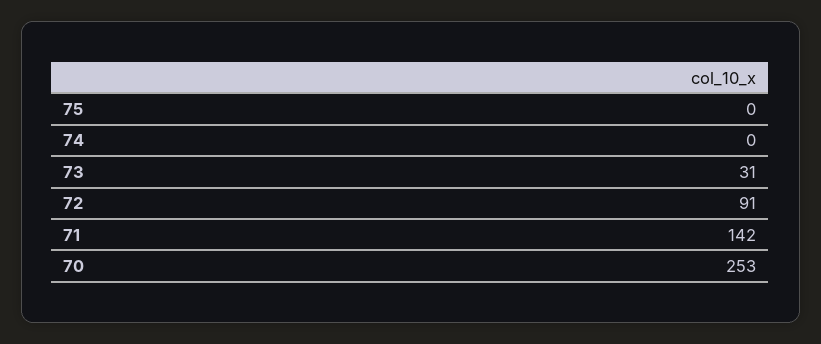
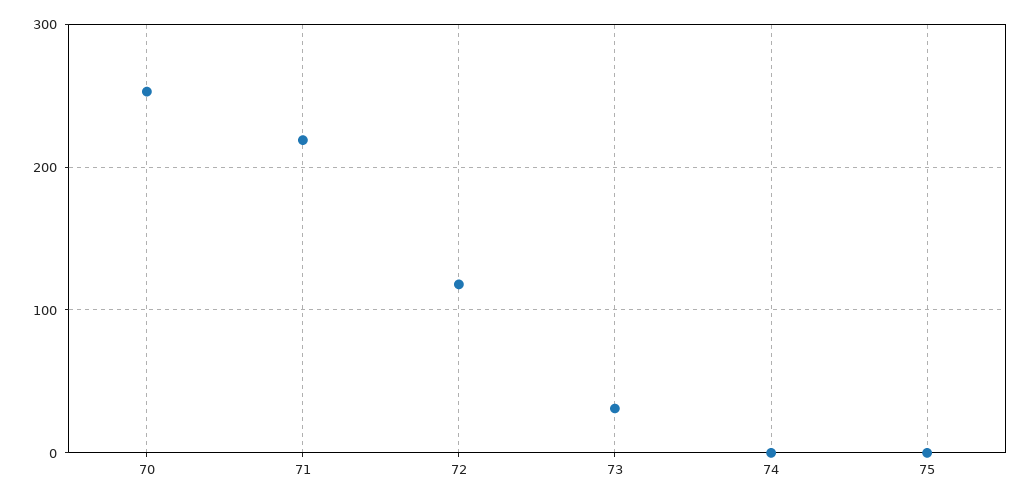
72: 91 -> 120
71: 142 -> 220

